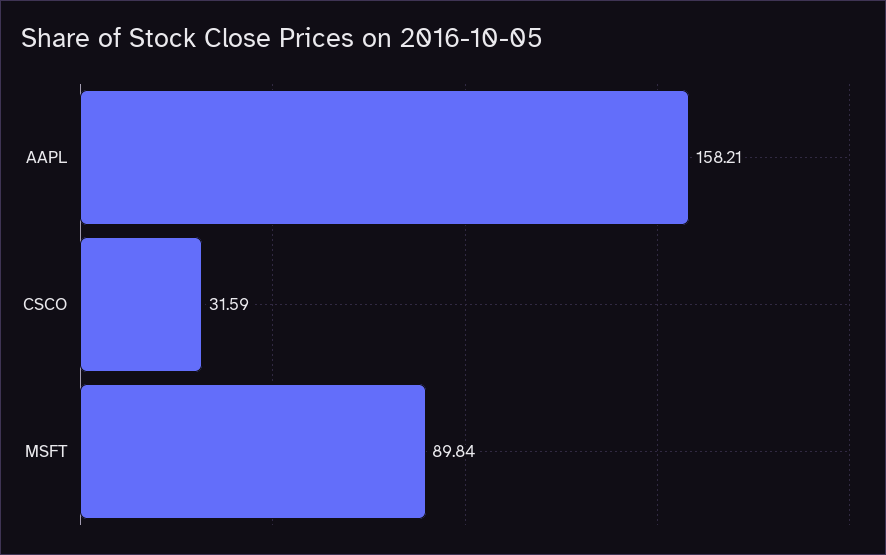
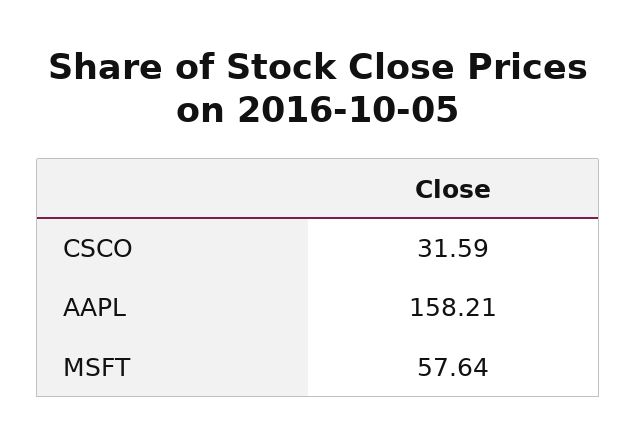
MSFT: 89.84 -> 57.64

